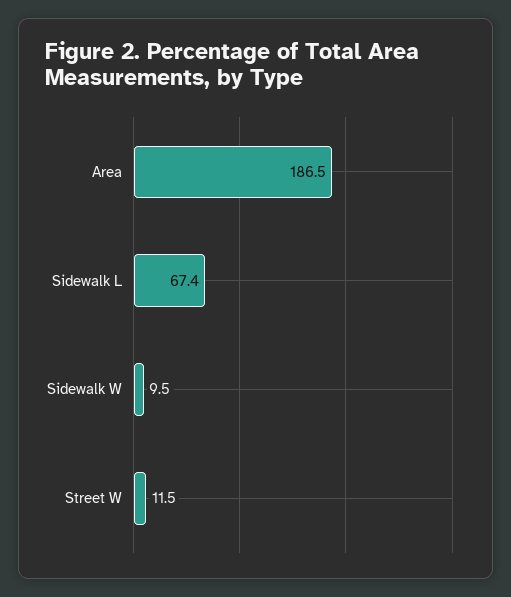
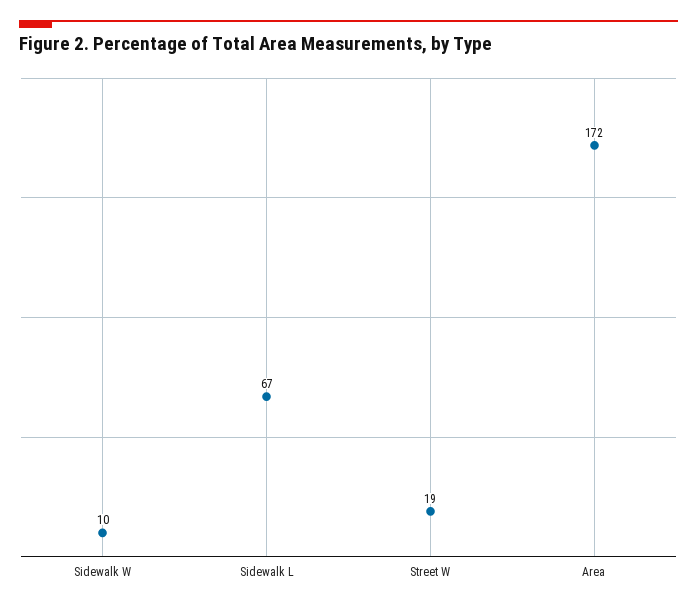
Area: 186.5 -> 172
Street W: 11.5 -> 19

